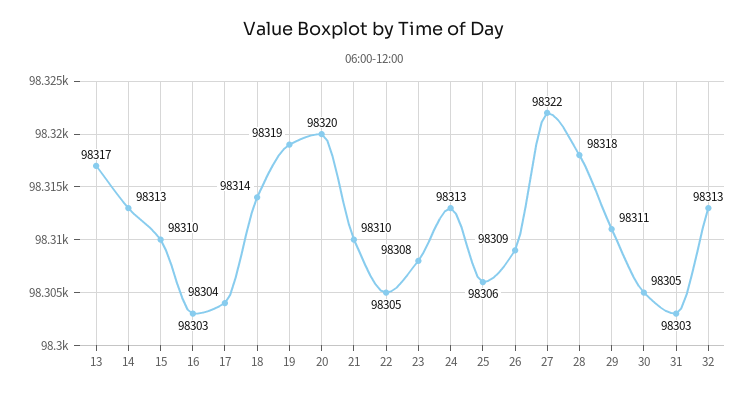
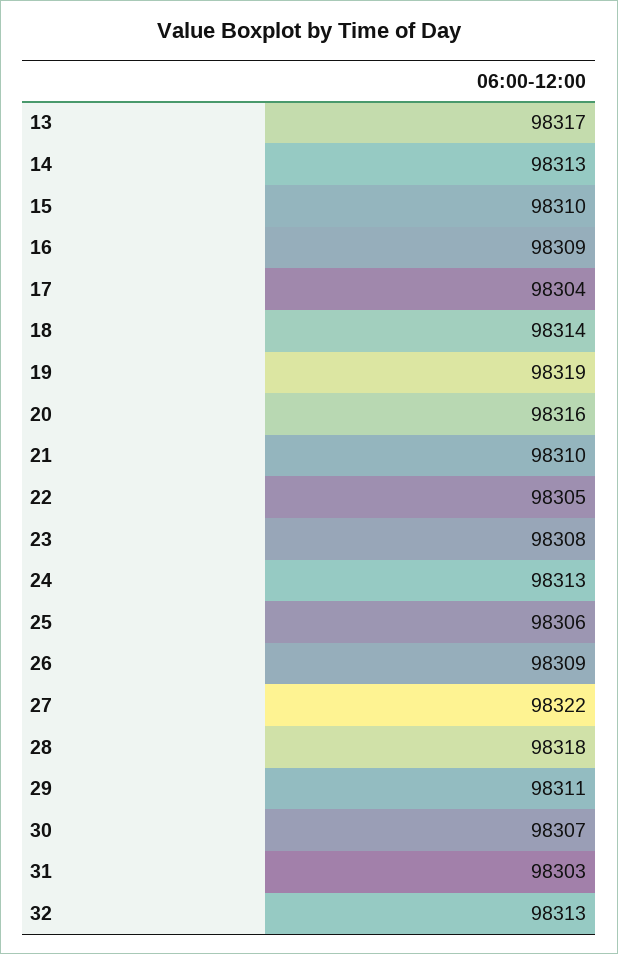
16: 98303 -> 98309
20: 98320 -> 98316
30: 98305 -> 98307

